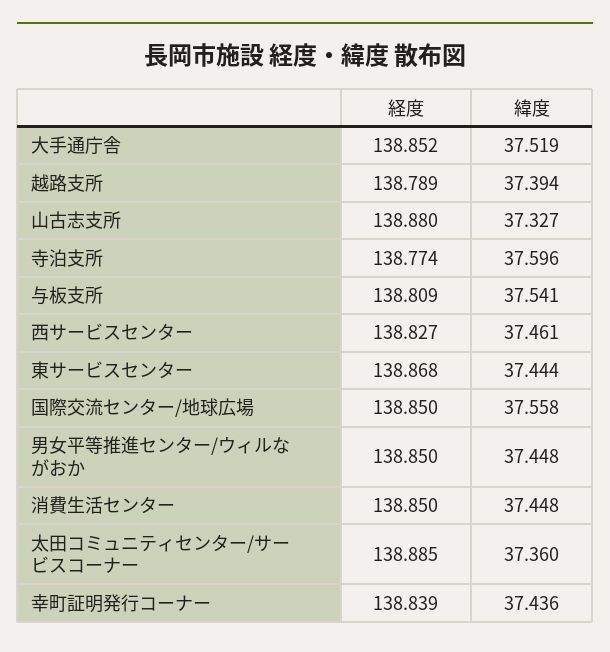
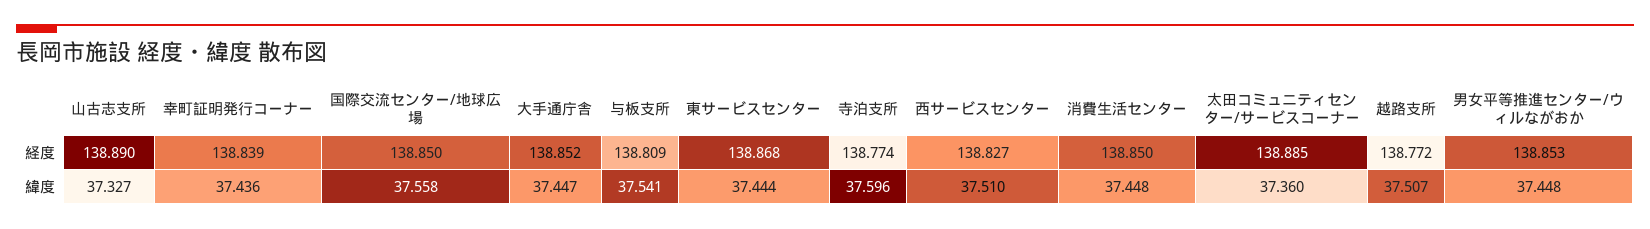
緯度, 大手通庁舎: 37.519 -> 37.447
経度, 越路支所: 138.789 -> 138.772
緯度, 越路支所: 37.394 -> 37.507
経度, 山古志支所: 138.88 -> 138.89
緯度, 西サービスセンター: 37.461 -> 37.51
経度, 男女平等推進センター/ウィルながおか: 138.85 -> 138.853

